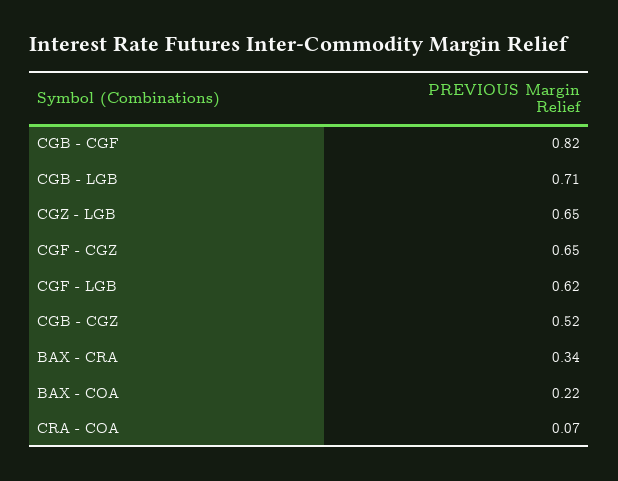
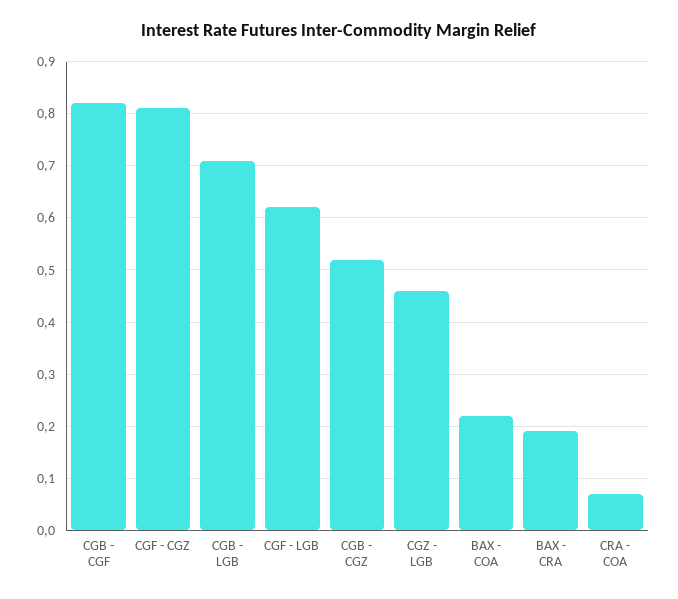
CGZ - LGB: 0.65 -> 0.45
CGF - CGZ: 0.65 -> 0.8
BAX - CRA: 0.34 -> 0.2

